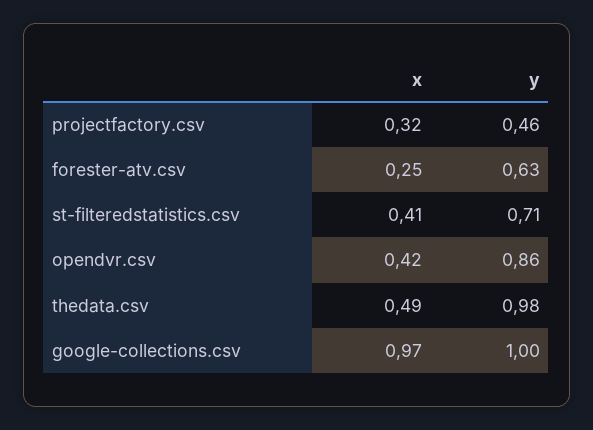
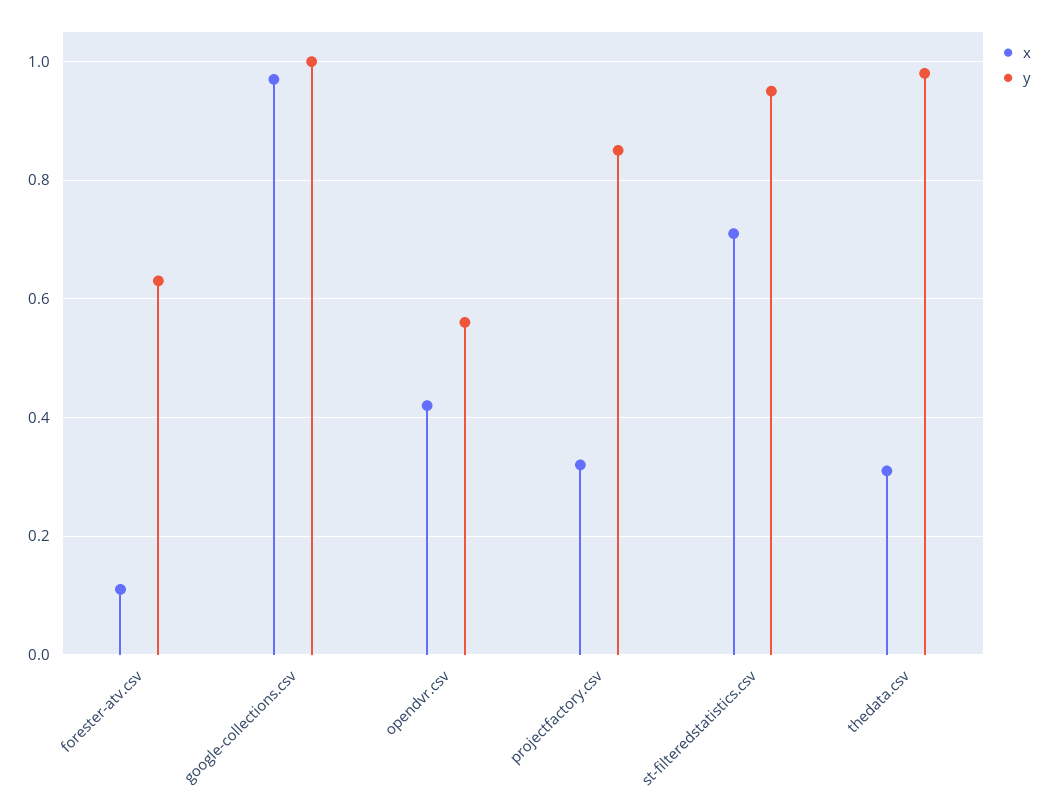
y, projectfactory.csv: 0.46 -> 0.85
x, forester-atv.csv: 0.25 -> 0.1
x, st-filteredstatistics.csv: 0.41 -> 0.7
y, st-filteredstatistics.csv: 0.71 -> 0.95
y, opendvr.csv: 0.86 -> 0.55
x, thedata.csv: 0.49 -> 0.3

